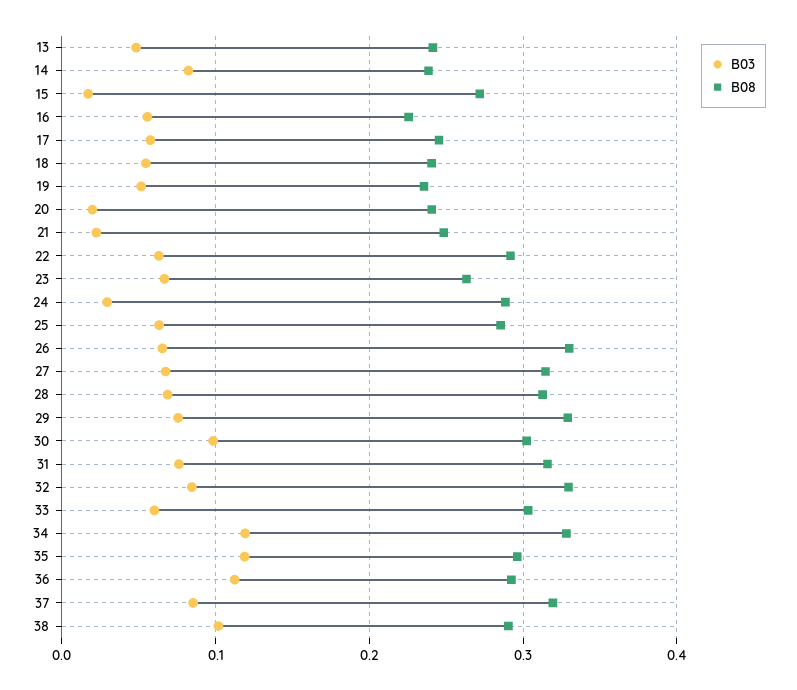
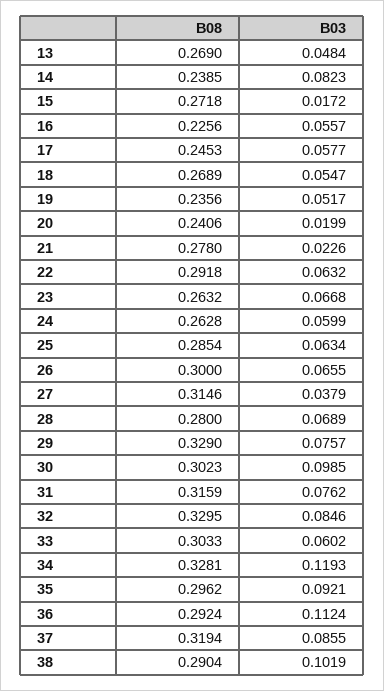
B08, 13: 0.24 -> 0.269
B08, 18: 0.24 -> 0.2689
B08, 21: 0.25 -> 0.278
B03, 24: 0.03 -> 0.0599
B08, 24: 0.29 -> 0.2628
B08, 26: 0.33 -> 0.3
B03, 27: 0.07 -> 0.0379
B08, 28: 0.31 -> 0.28
B03, 35: 0.12 -> 0.0921

